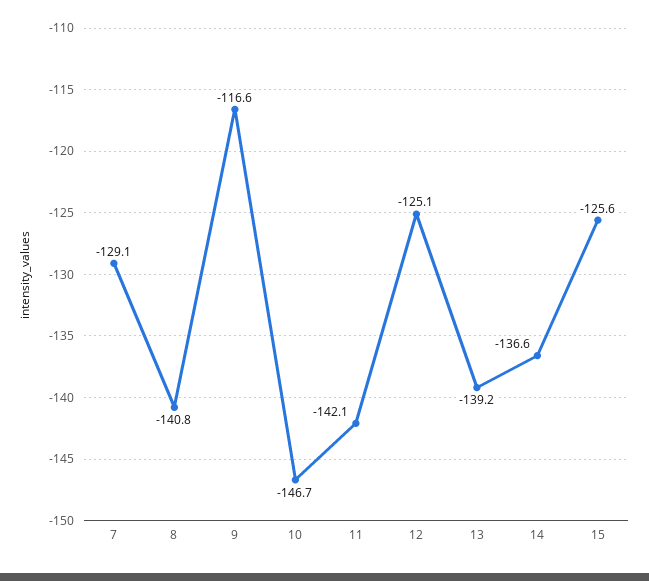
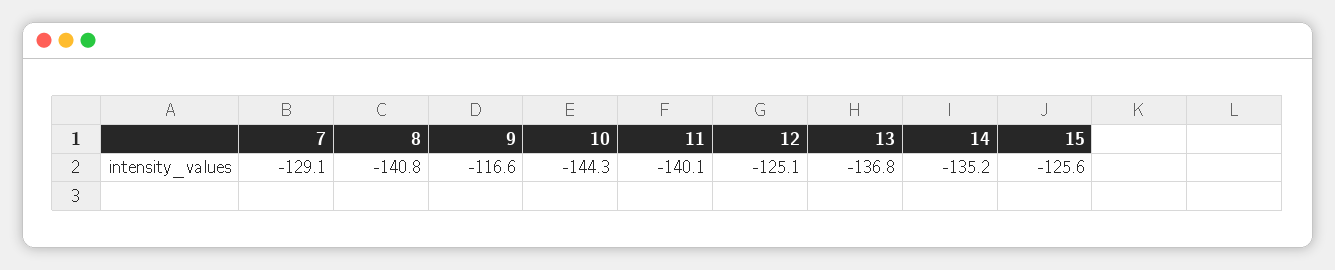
10: -146.7 -> -144.3
11: -142.1 -> -140.1
13: -139.2 -> -136.8
14: -136.6 -> -135.2

